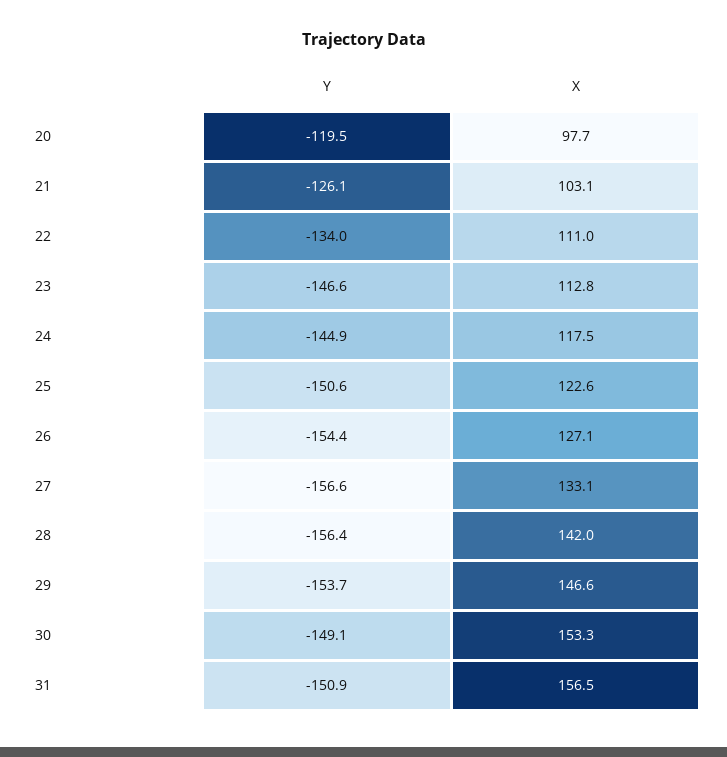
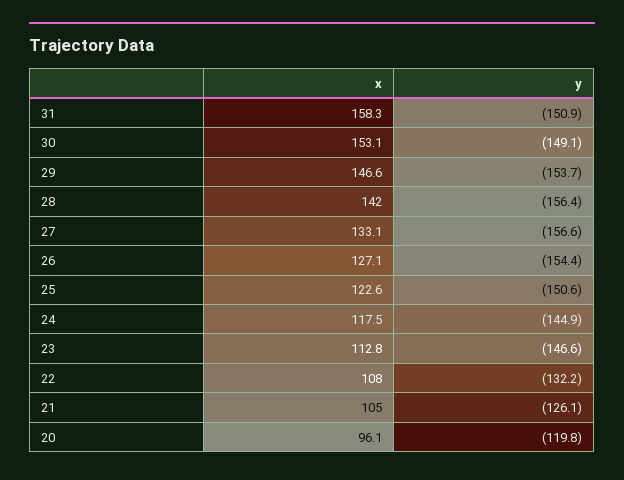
Y, 20: -119.5 -> -119.8
X, 20: 97.7 -> 96.1
X, 21: 103.1 -> 105
Y, 22: -134 -> -132.2
X, 22: 111 -> 108
X, 30: 153.3 -> 153.1
X, 31: 156.5 -> 158.3

